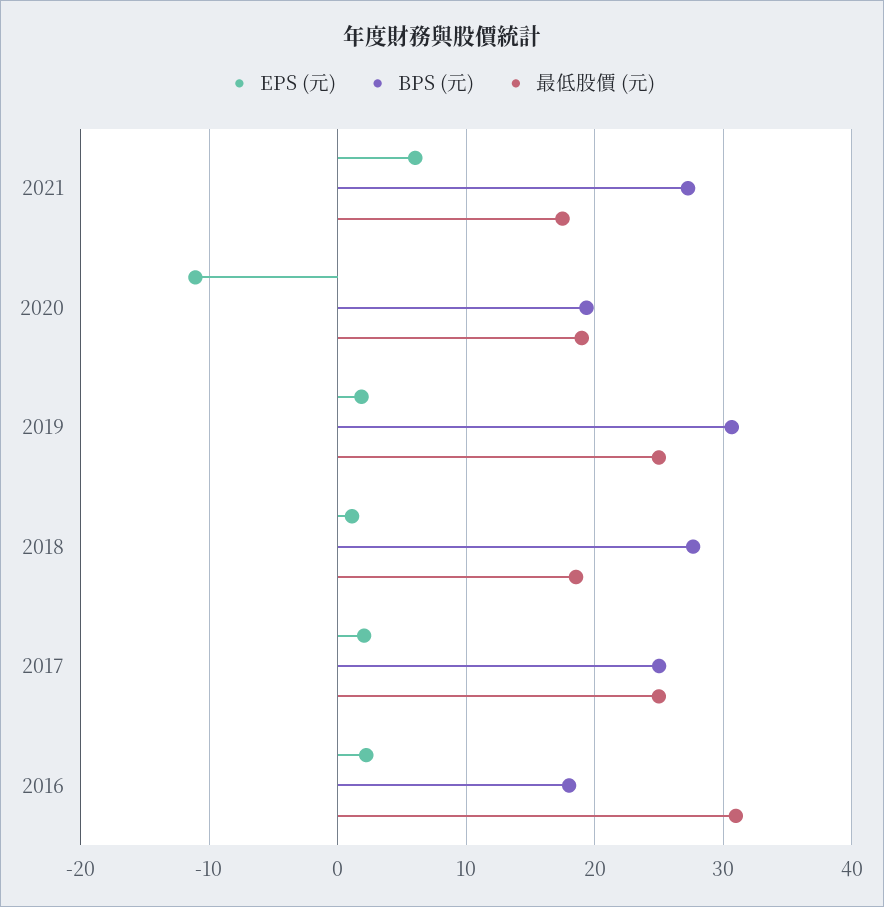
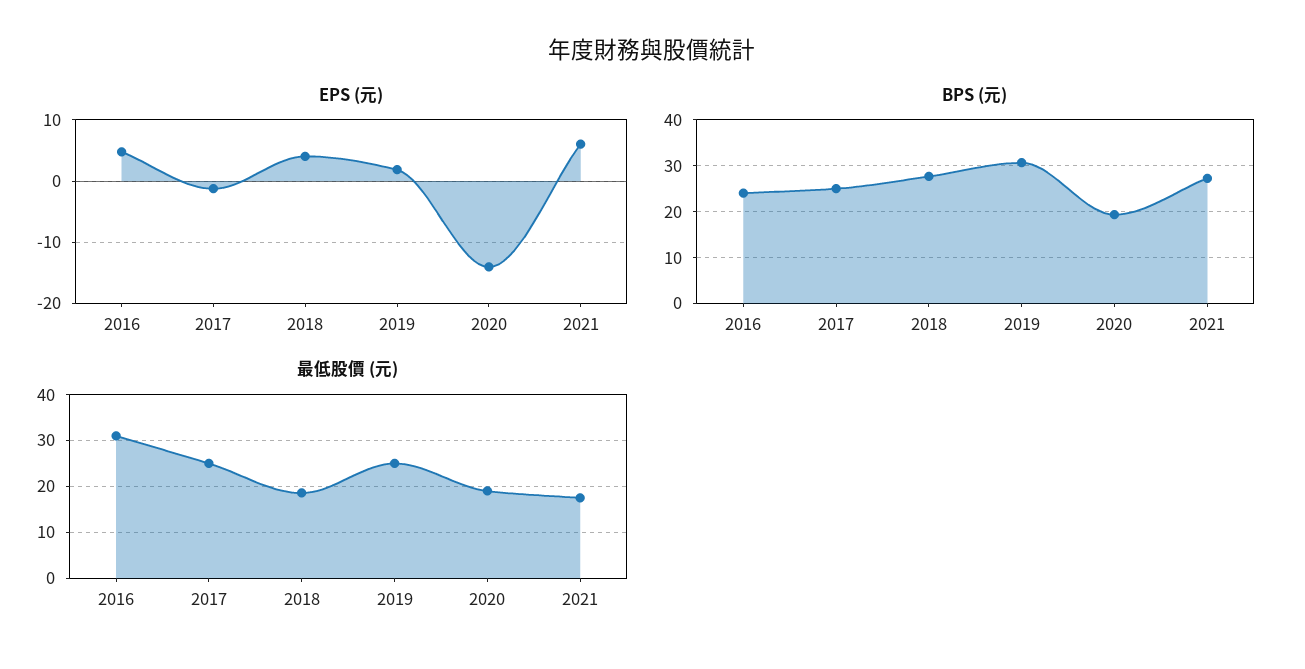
EPS (元), 2020: -11 -> -14
EPS (元), 2018: 1 -> 4
EPS (元), 2017: 2 -> -1
EPS (元), 2016: 2 -> 5
BPS (元), 2016: 18 -> 24

